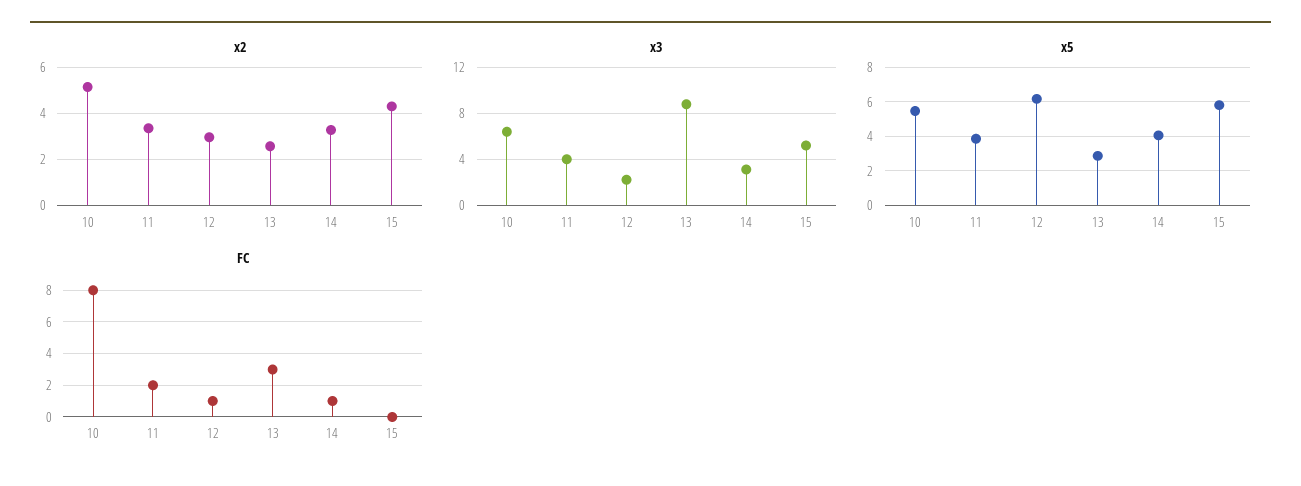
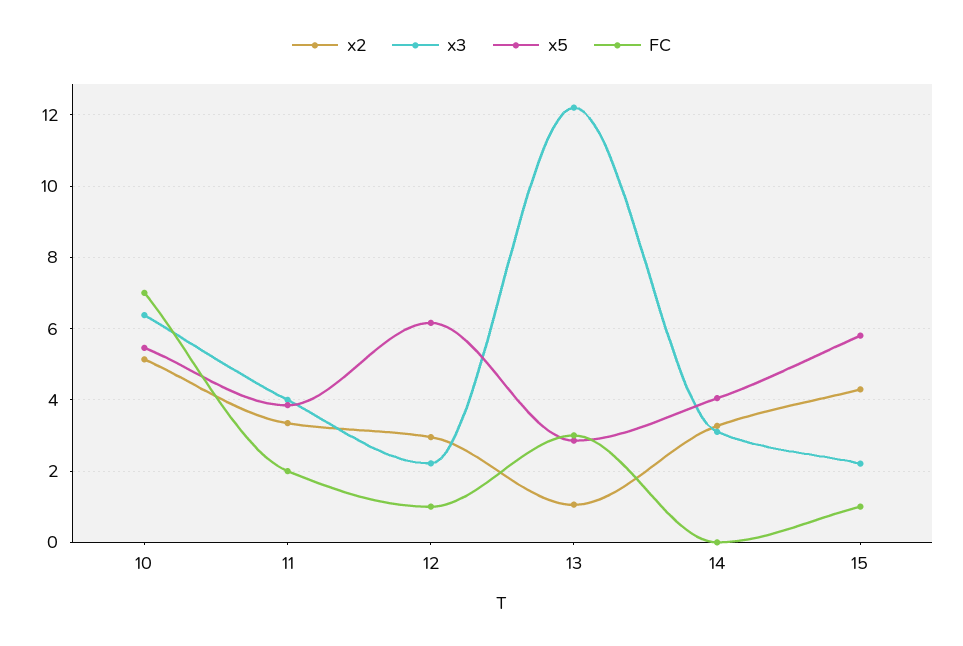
x2, 13: 2.5 -> 1
x3, 13: 9 -> 12.2
x3, 15: 5 -> 2.2
FC, 10: 8 -> 7
FC, 14: 1 -> 0
FC, 15: 0 -> 1

